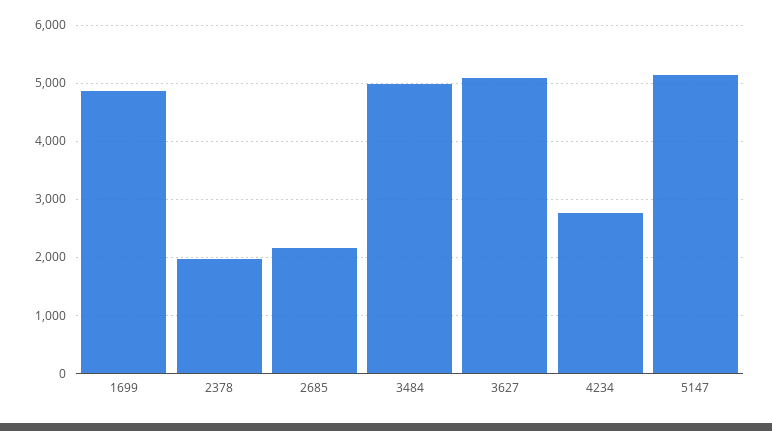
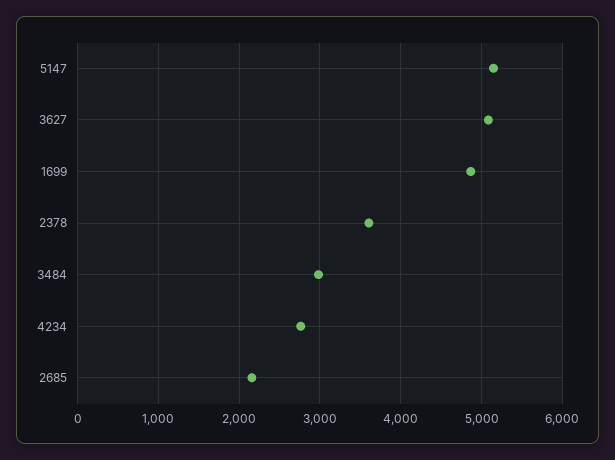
2378: 2000 -> 3600
3484: 5000 -> 3000

